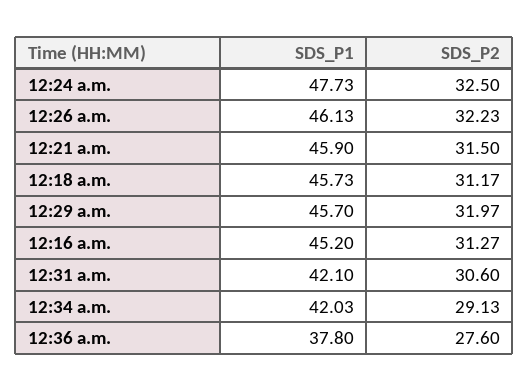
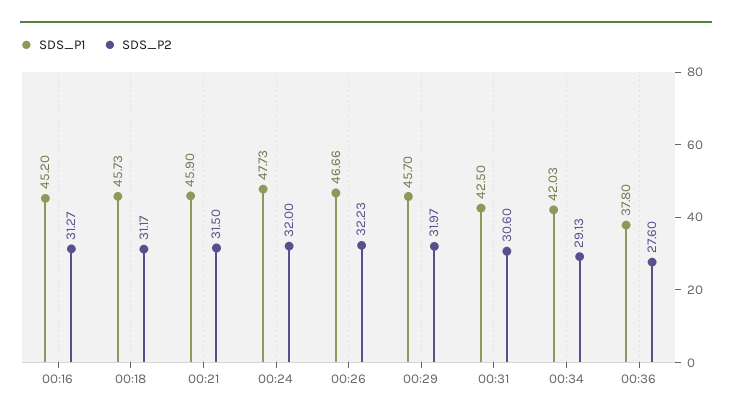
SDS_P2, 12:24 a.m.: 32.5 -> 32
SDS_P1, 12:26 a.m.: 46.13 -> 46.66
SDS_P1, 12:31 a.m.: 42.1 -> 42.5

